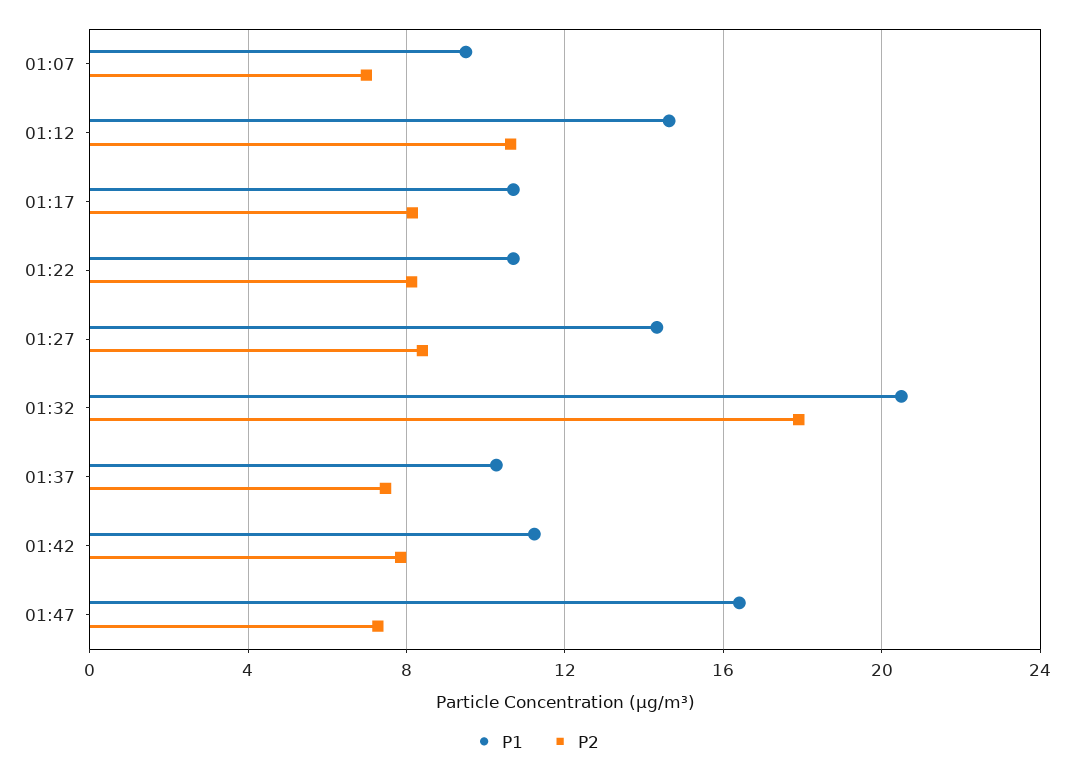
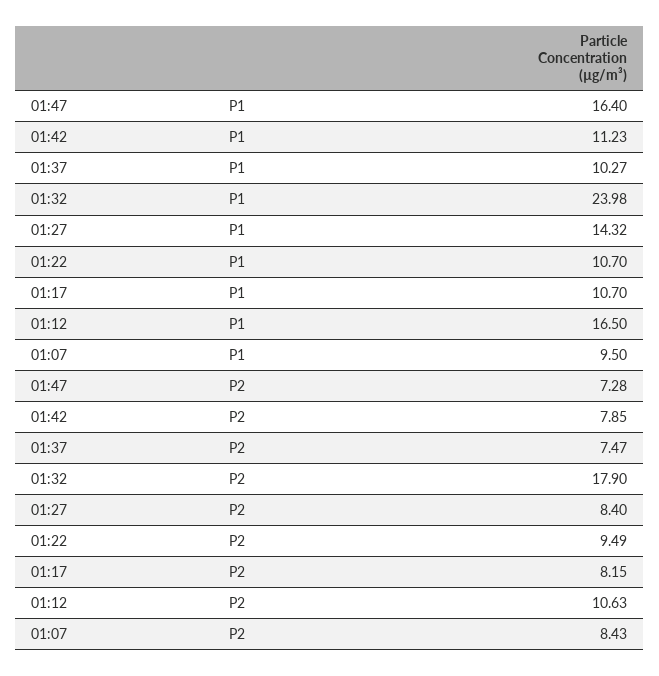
P2, 01:07: 7 -> 8.43
P1, 01:12: 14.5 -> 16.5
P2, 01:22: 8 -> 9.49
P1, 01:32: 20.5 -> 23.98

